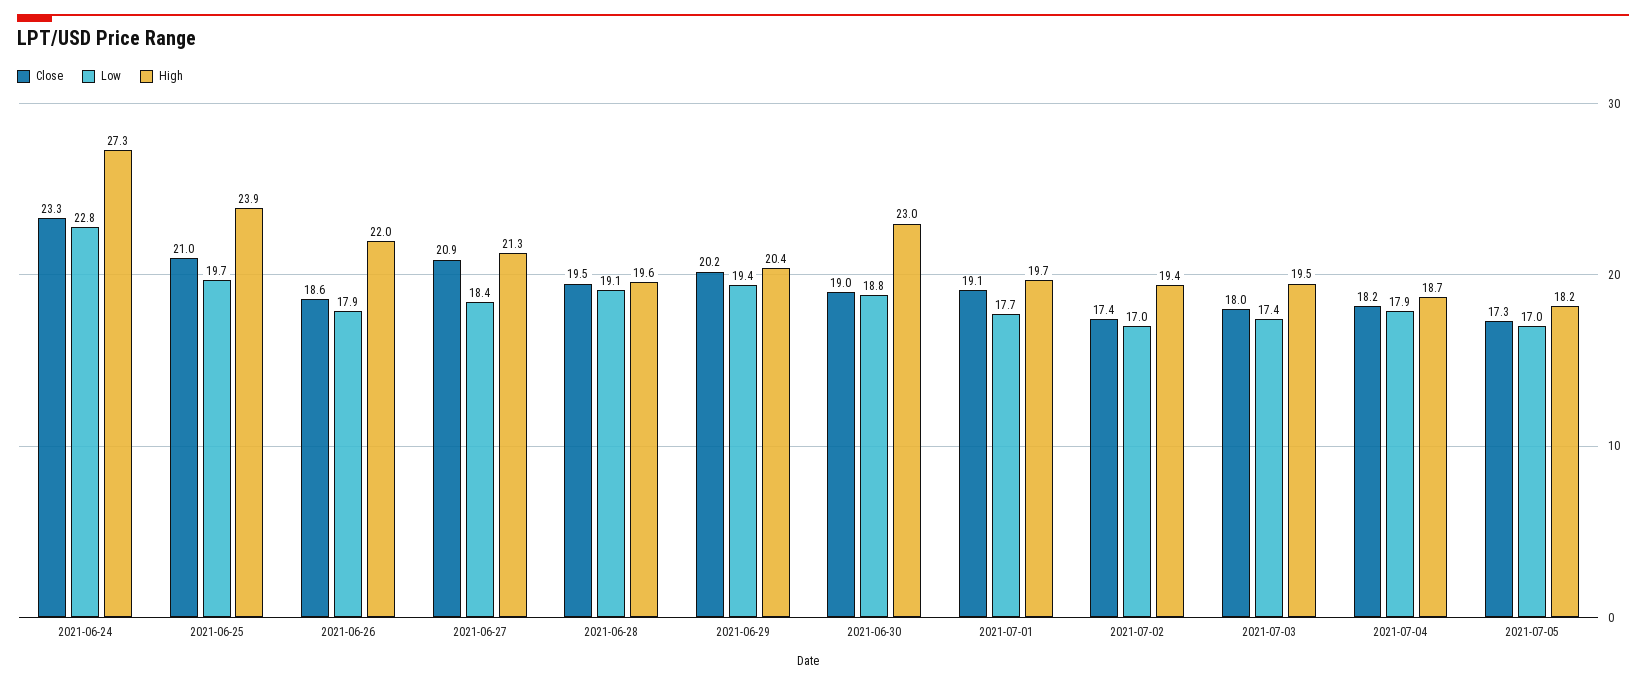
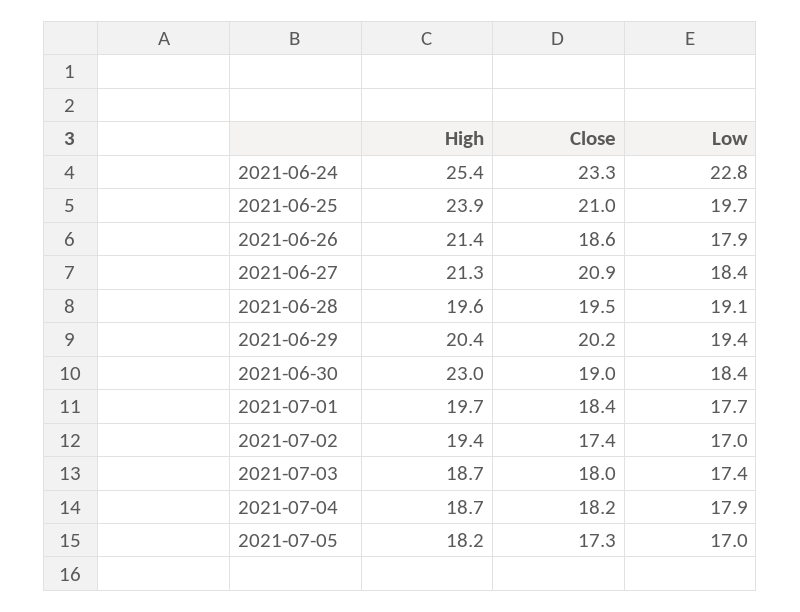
High, 2021-06-24: 27.3 -> 25.4
High, 2021-06-26: 22 -> 21.4
Low, 2021-06-30: 18.8 -> 18.4
Close, 2021-07-01: 19.1 -> 18.4
High, 2021-07-03: 19.5 -> 18.7

